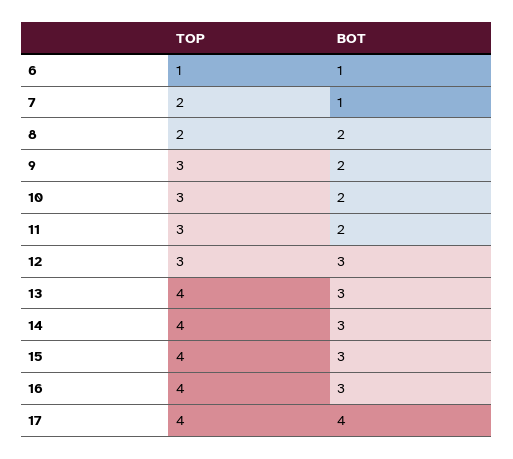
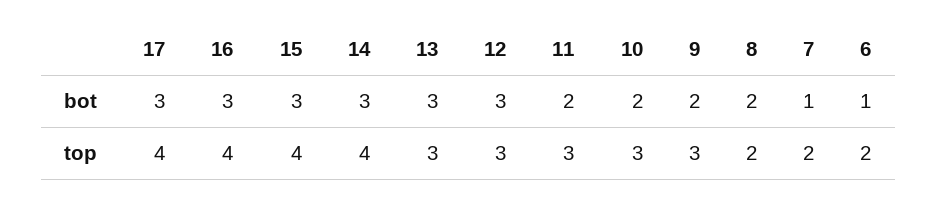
TOP, 6: 1 -> 2
TOP, 13: 4 -> 3
BOT, 17: 4 -> 3

